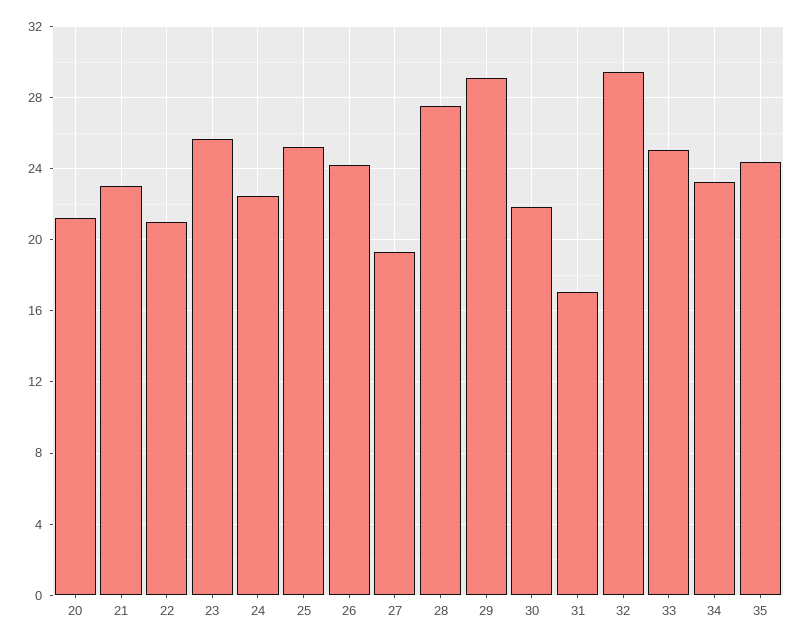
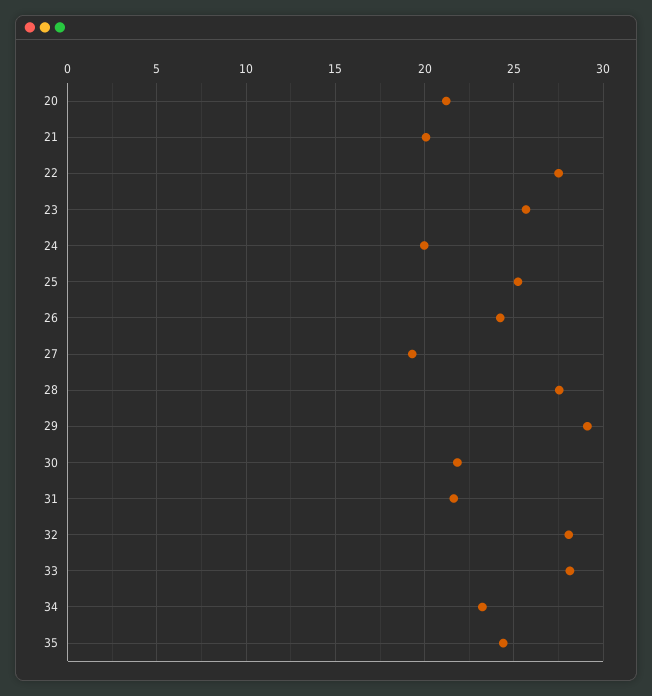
21: 23 -> 20
22: 21 -> 27.5
24: 22.5 -> 20
31: 17 -> 21.5
32: 29.5 -> 28
33: 25 -> 28

